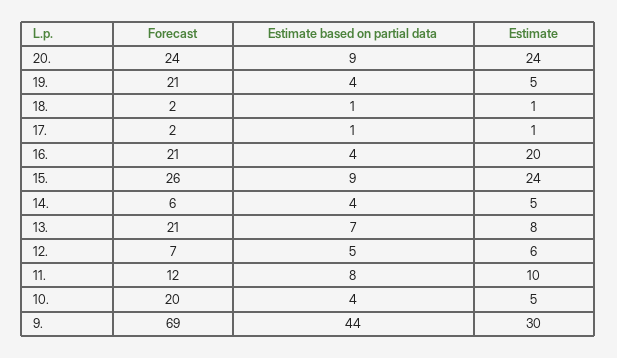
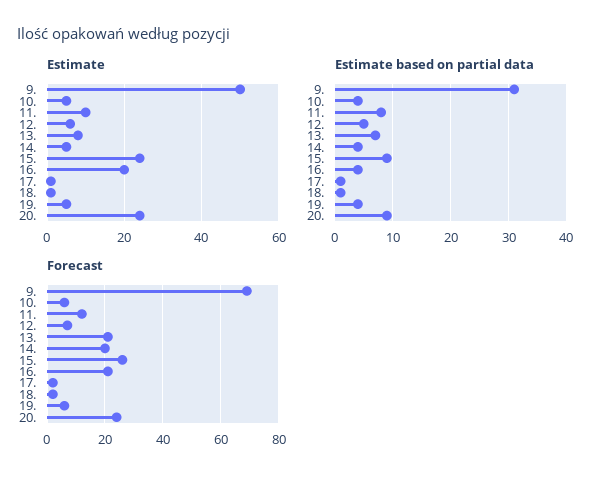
Forecast, 19.: 21 -> 5
Forecast, 14.: 6 -> 20
Forecast, 10.: 20 -> 5
Estimate based on partial data, 9.: 44 -> 30
Estimate, 9.: 30 -> 50

